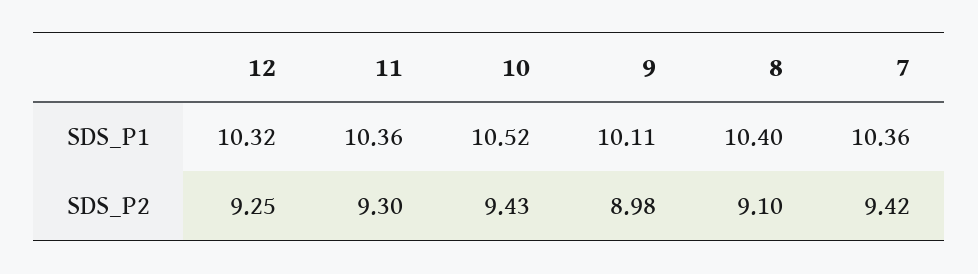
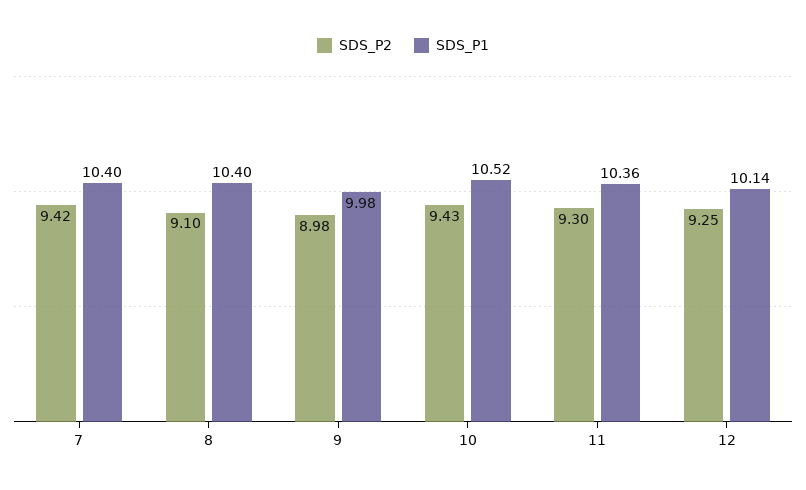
SDS_P1, 12: 10.32 -> 10.14
SDS_P1, 9: 10.11 -> 9.98
SDS_P1, 7: 10.36 -> 10.4

